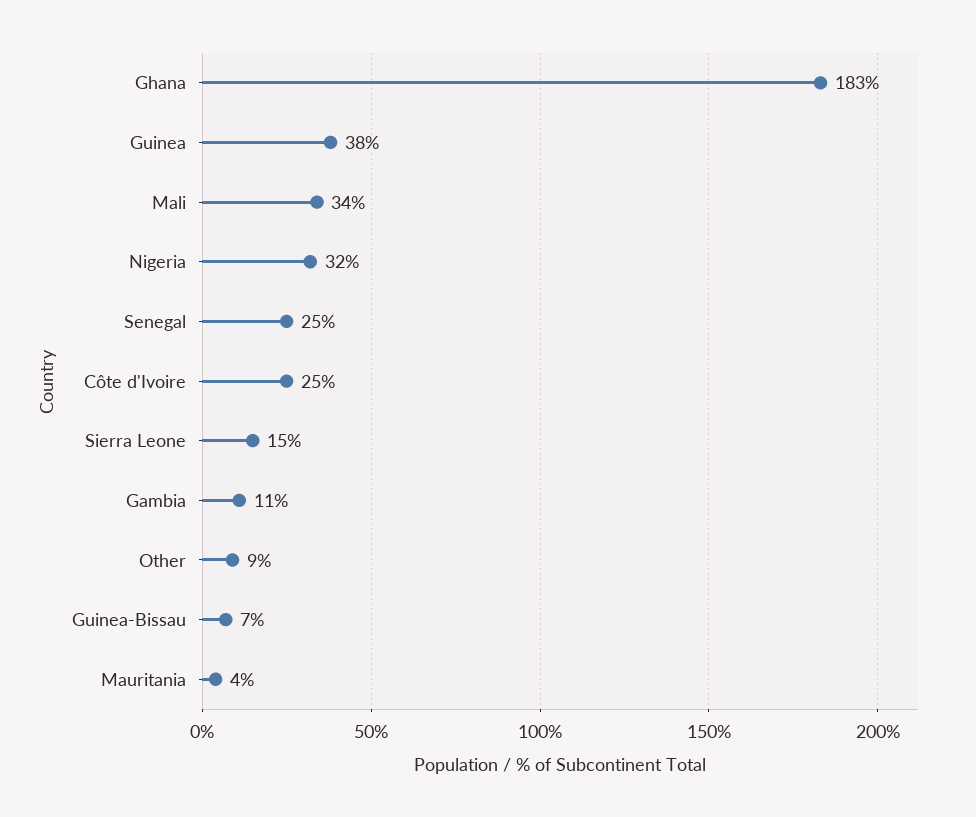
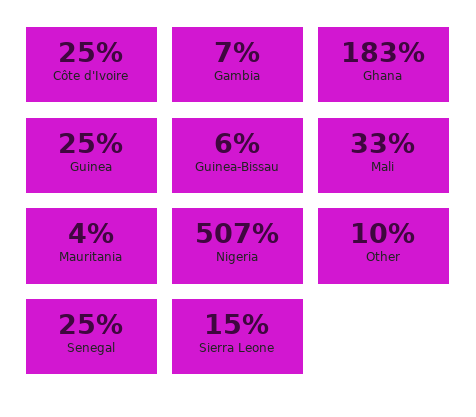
Guinea: 38 -> 25
Mali: 34 -> 33
Nigeria: 32 -> 507
Gambia: 11 -> 7
Other: 9 -> 10
Guinea-Bissau: 7 -> 6

